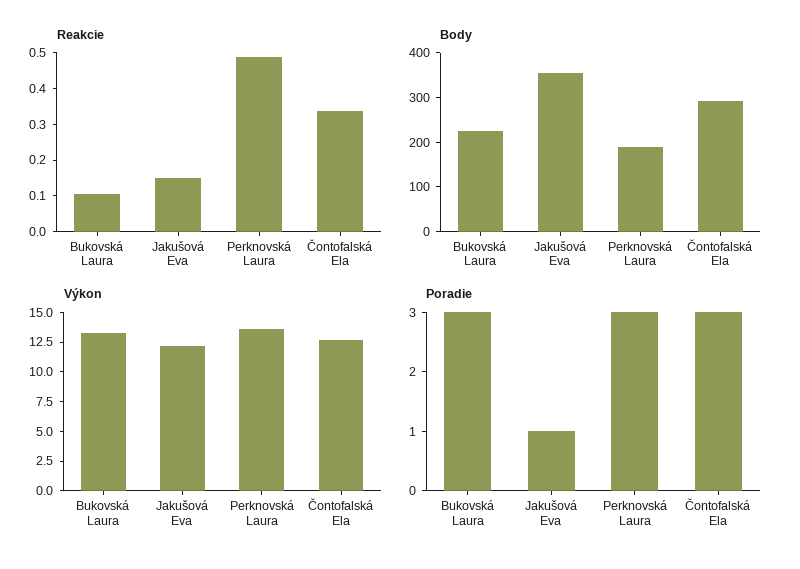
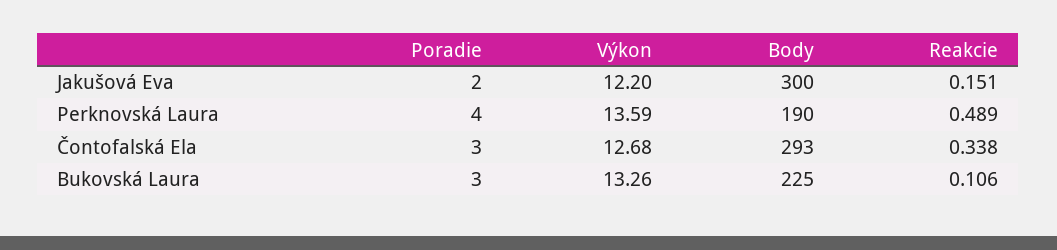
Body, Jakušová Eva: 360 -> 300
Poradie, Jakušová Eva: 1 -> 2
Poradie, Perknovská Laura: 3 -> 4

